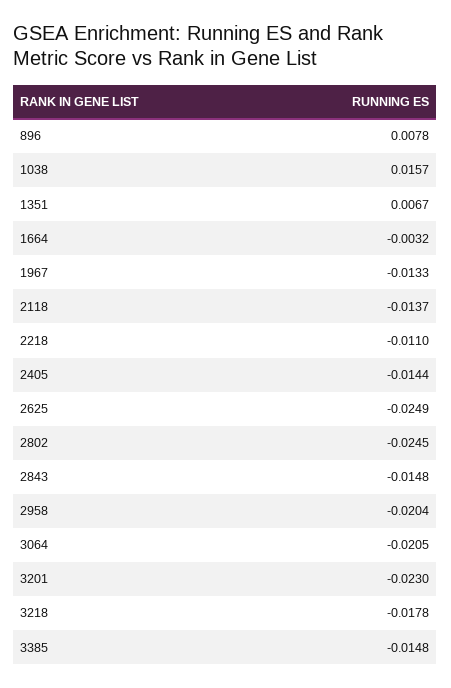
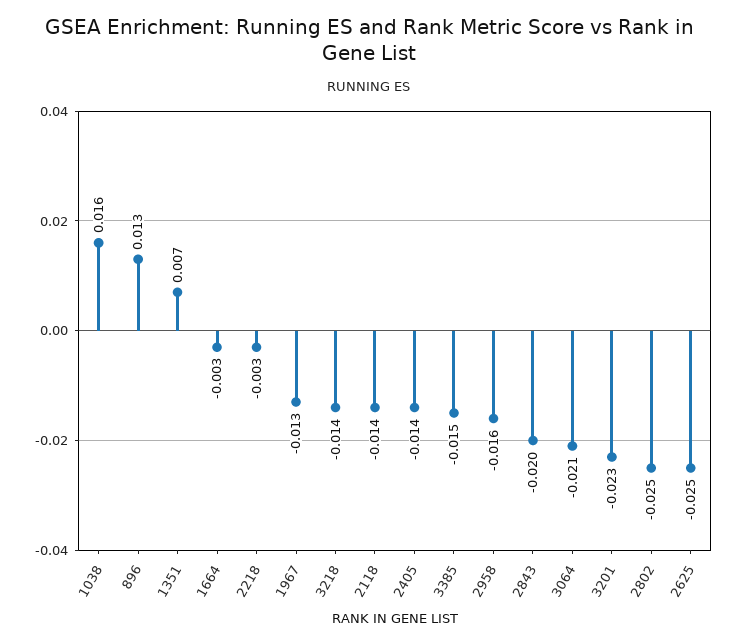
896: 0.0078 -> 0.013
2218: -0.011 -> -0.003
2843: -0.0148 -> -0.02
2958: -0.0204 -> -0.016
3218: -0.0178 -> -0.014

